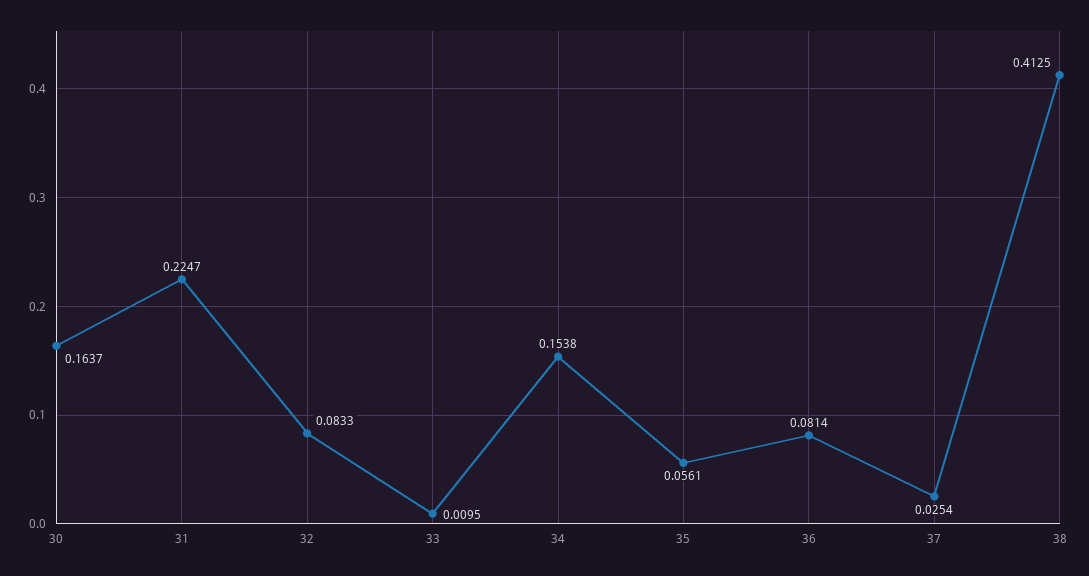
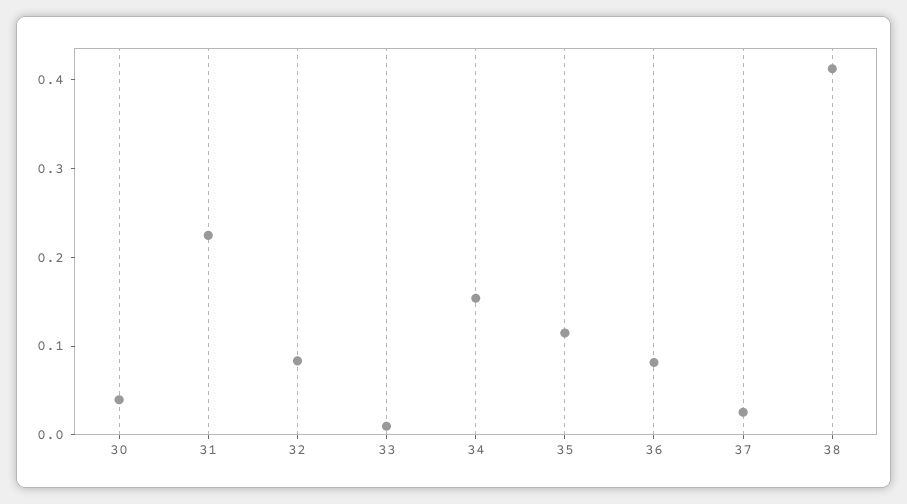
30: 0.1637 -> 0.04
35: 0.0561 -> 0.12

